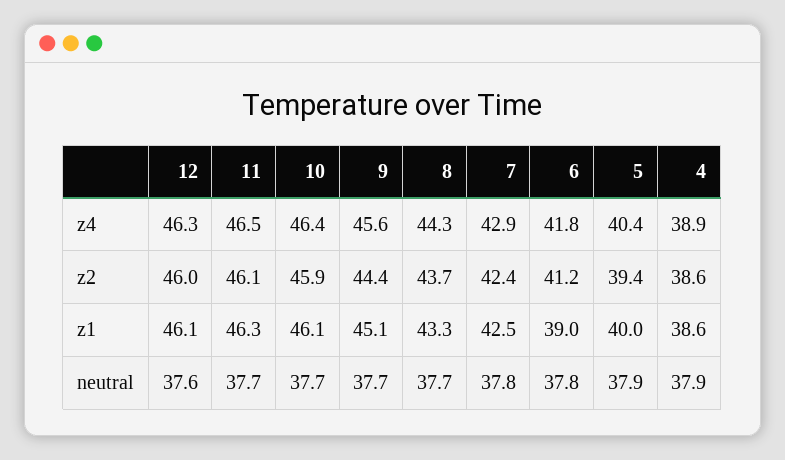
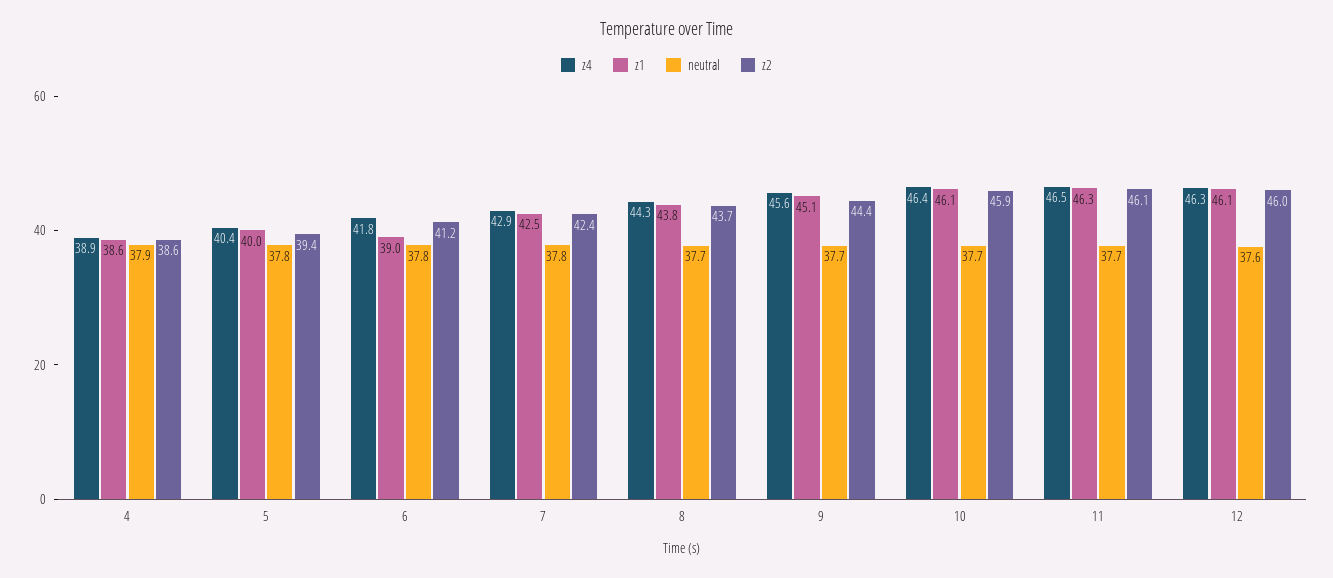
z1, 8: 43.3 -> 43.8
neutral, 5: 37.9 -> 37.8

